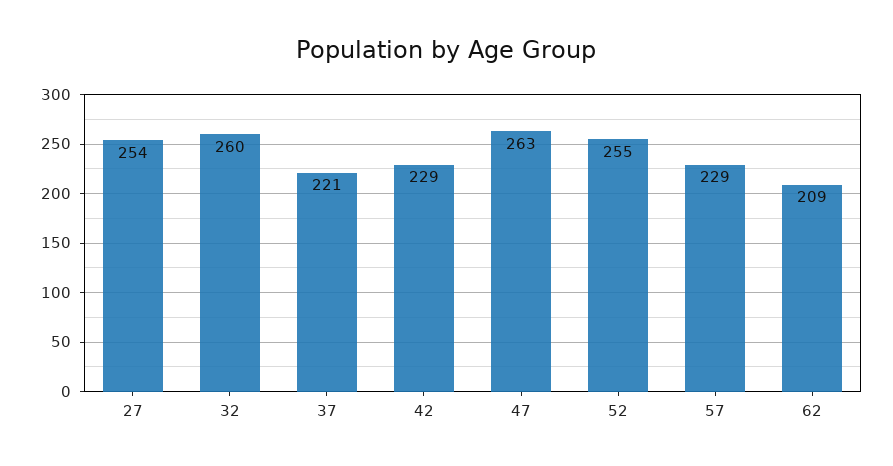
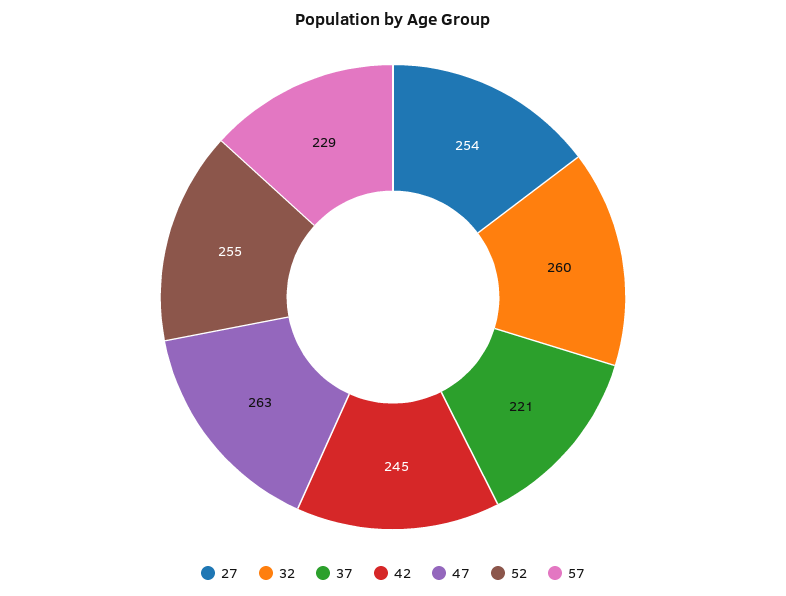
42: 229 -> 245
62: 209 -> none

